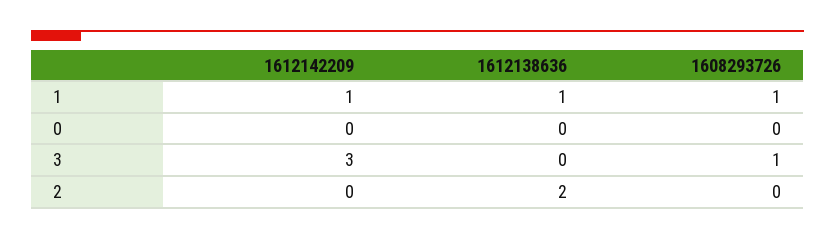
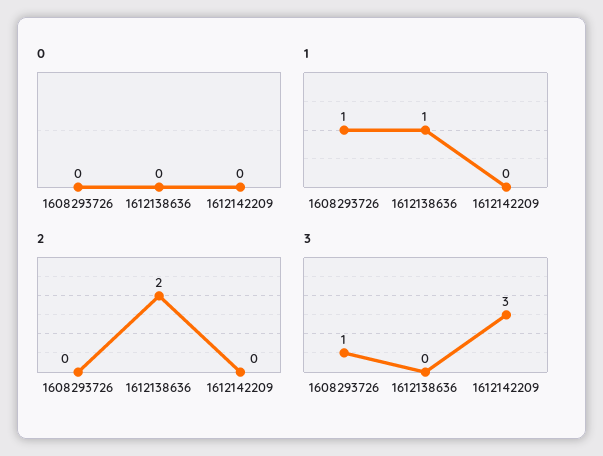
1, 1612142209: 1 -> 0

